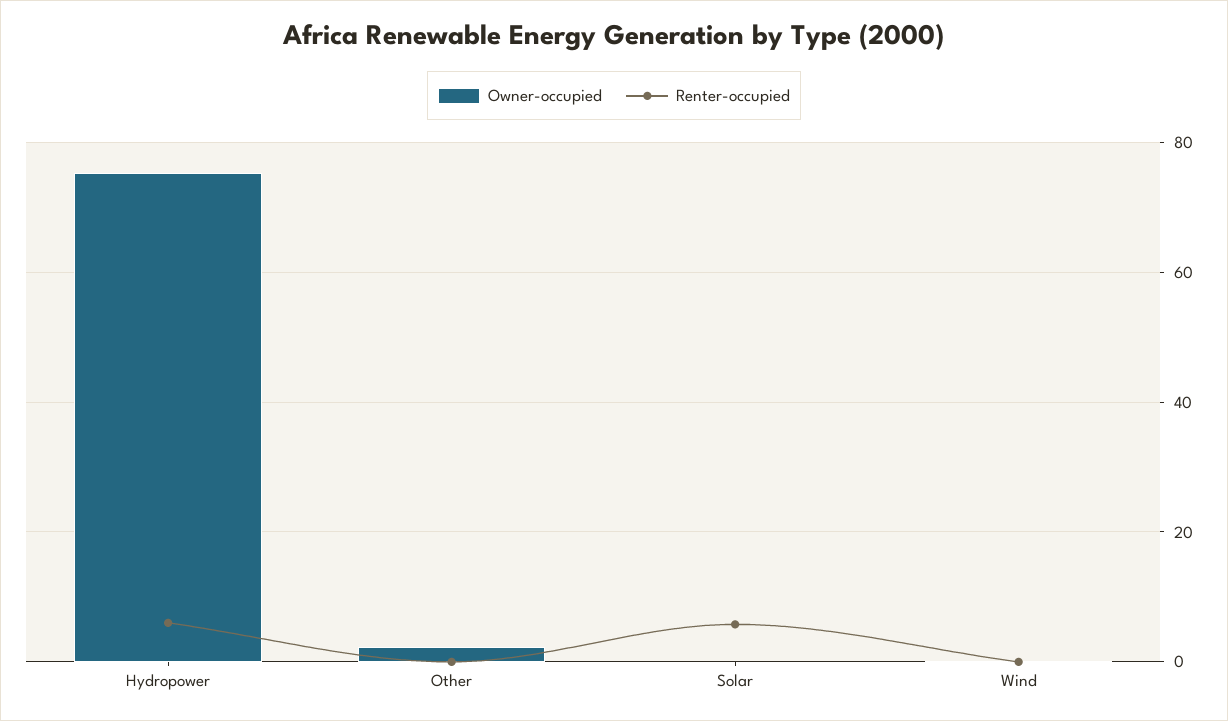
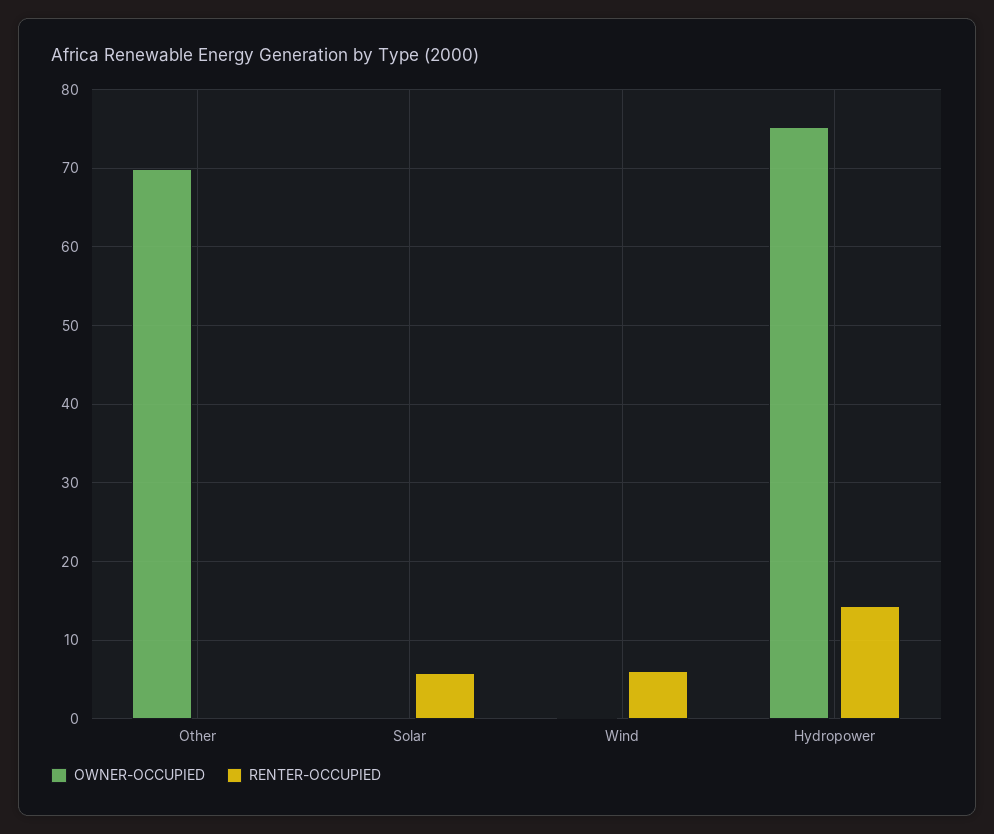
Renter-occupied, Hydropower: 6 -> 14
Owner-occupied, Other: 2 -> 70
Renter-occupied, Wind: 0 -> 6

